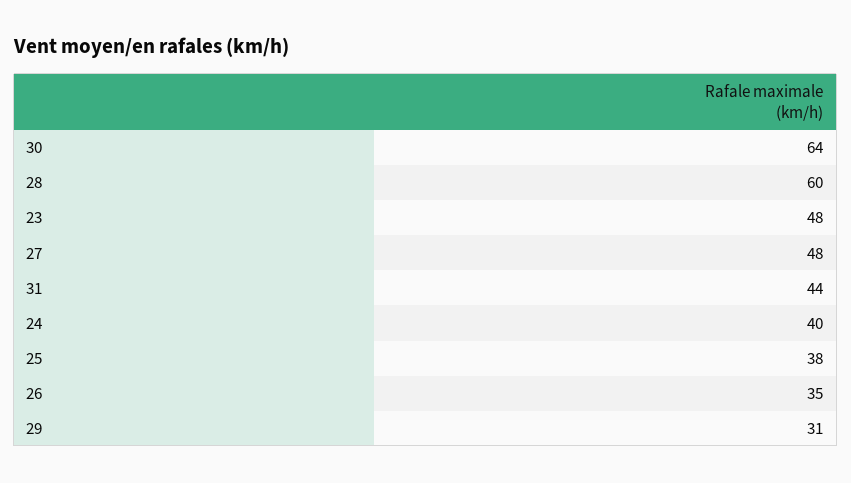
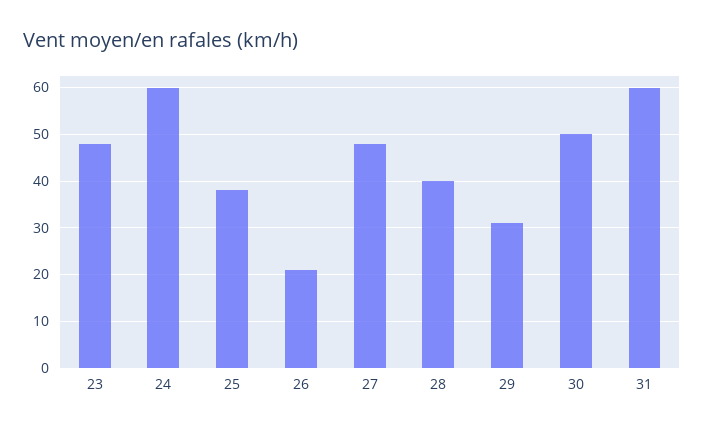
30: 64 -> 50
28: 60 -> 40
31: 44 -> 60
24: 40 -> 60
26: 35 -> 20

